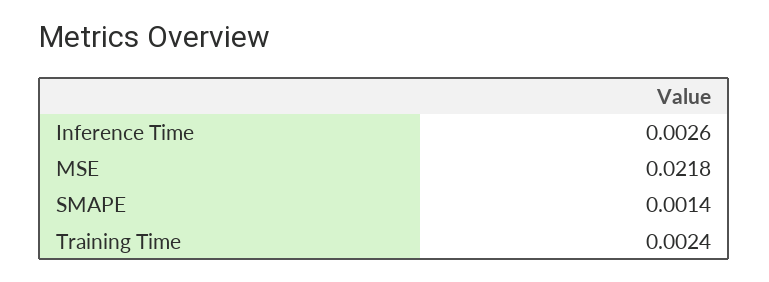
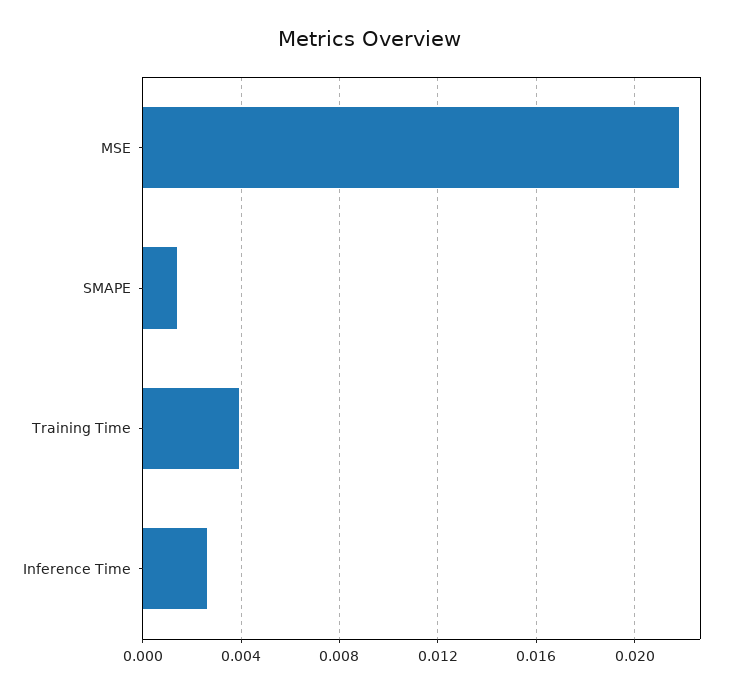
Training Time: 0.0024 -> 0.004

